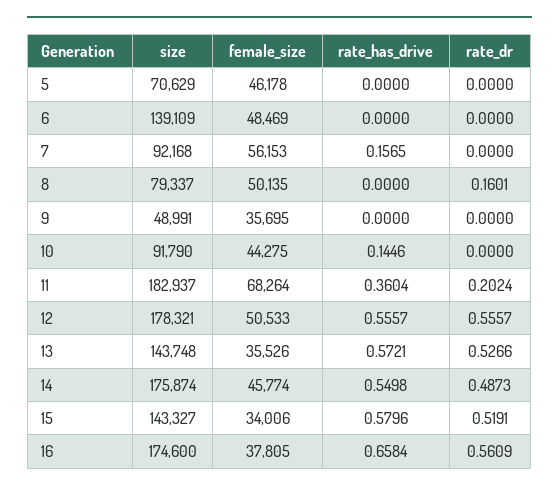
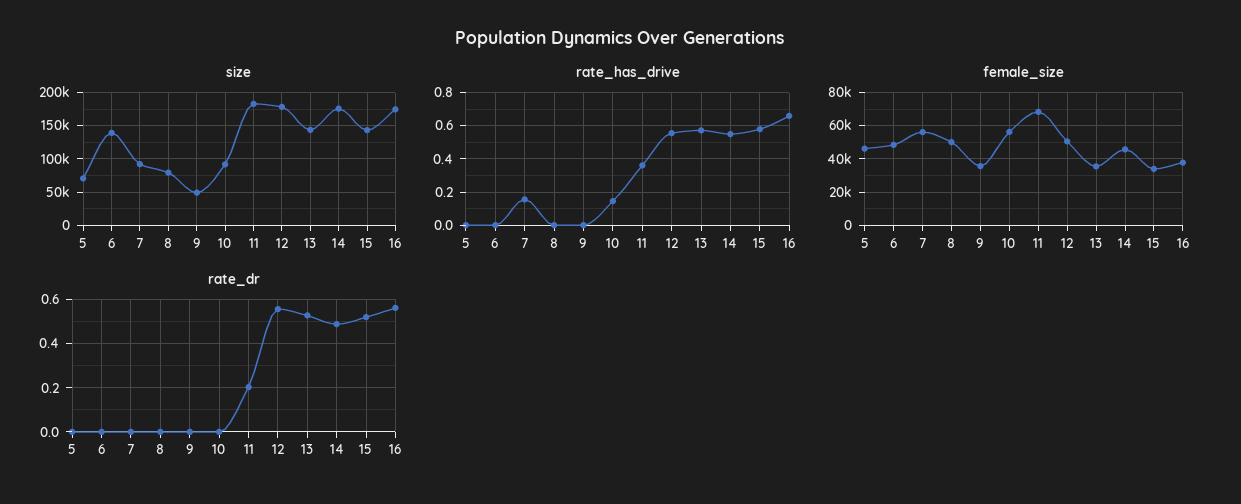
rate_dr, 8: 0.1601 -> 0
female_size, 10: 44275 -> 55000

